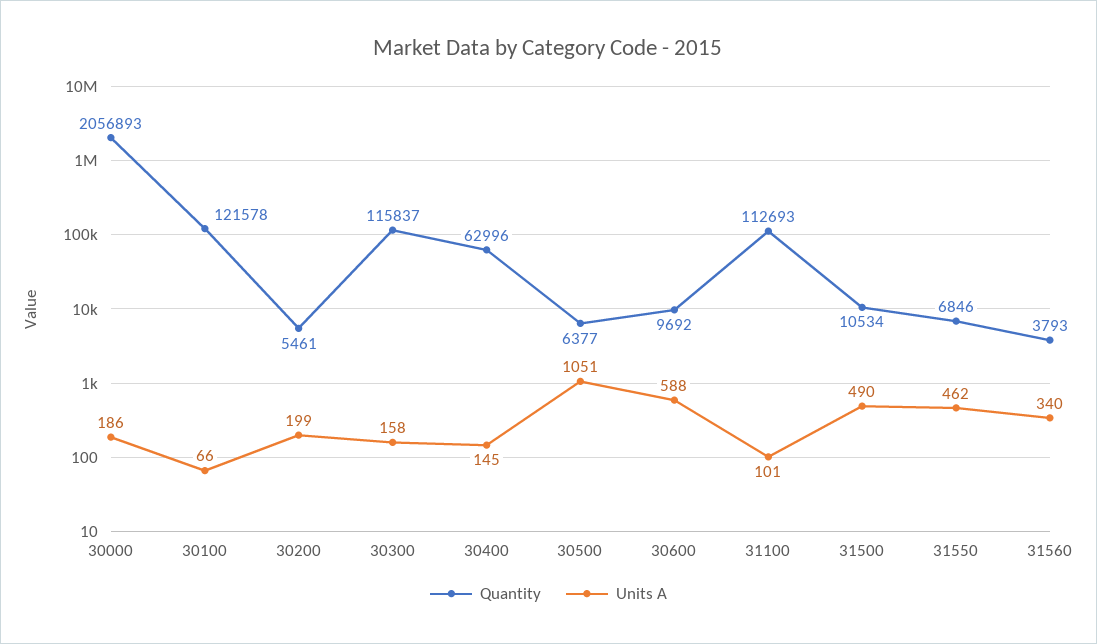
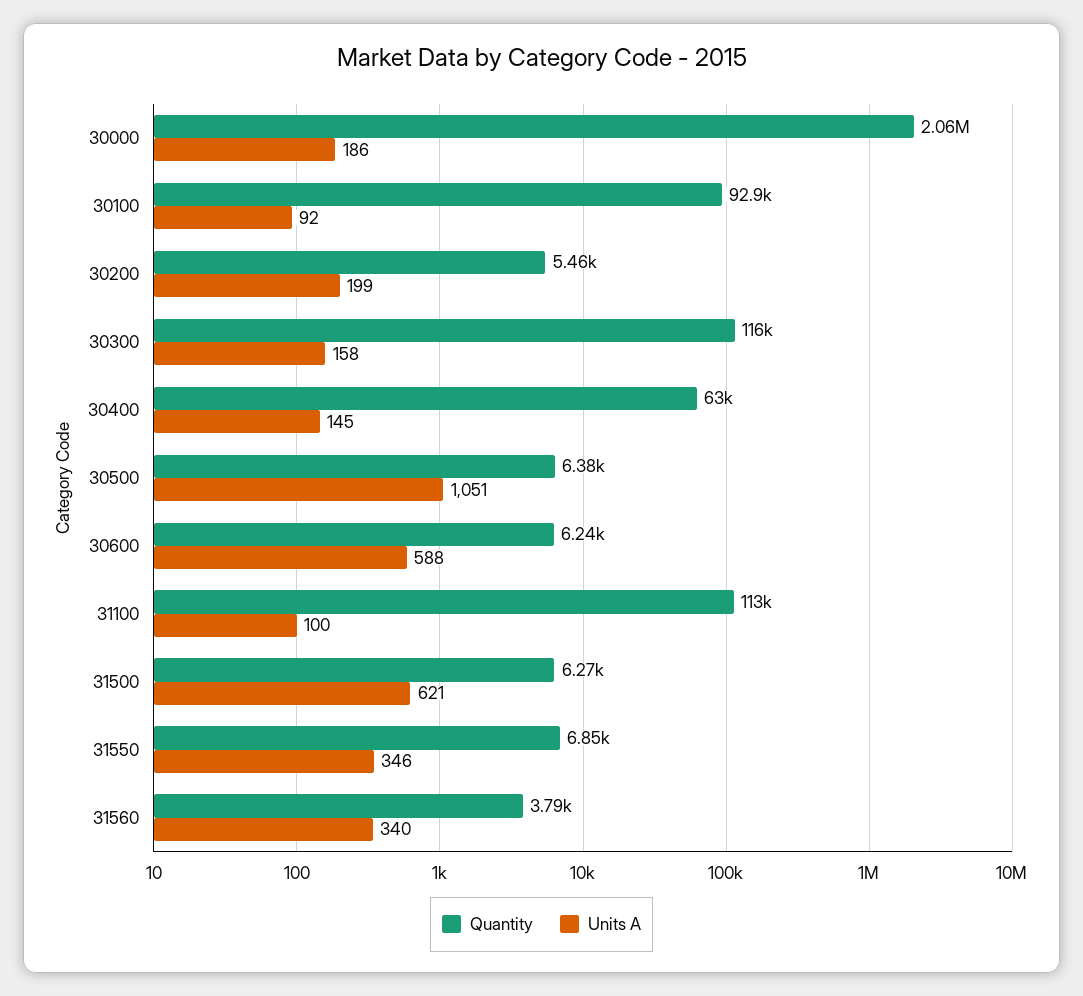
Quantity, 30100: 121578 -> 92900
Units A, 30100: 66 -> 92
Quantity, 30600: 9692 -> 6240
Units A, 31100: 101 -> 100
Quantity, 31500: 10534 -> 6270
Units A, 31500: 490 -> 621
Units A, 31550: 462 -> 346

